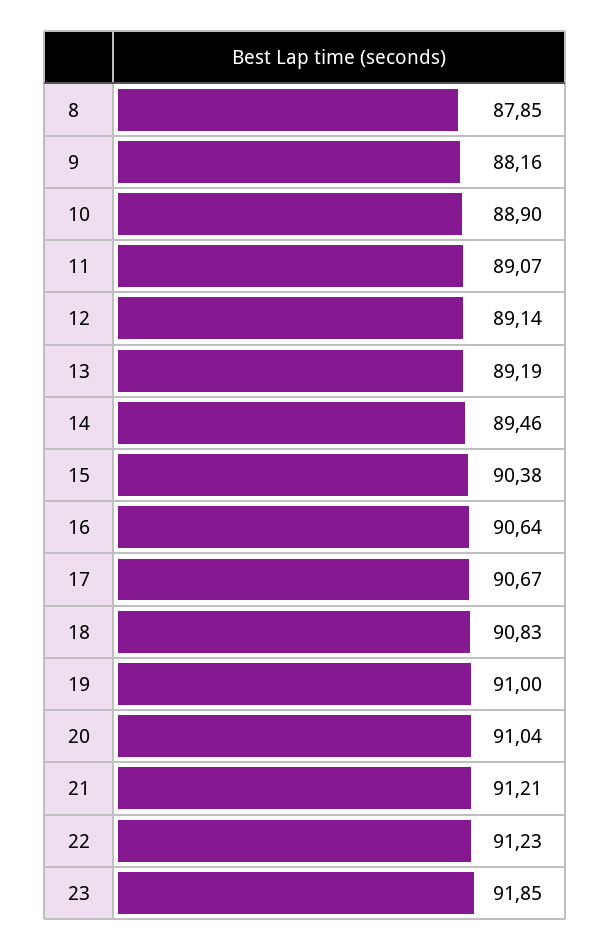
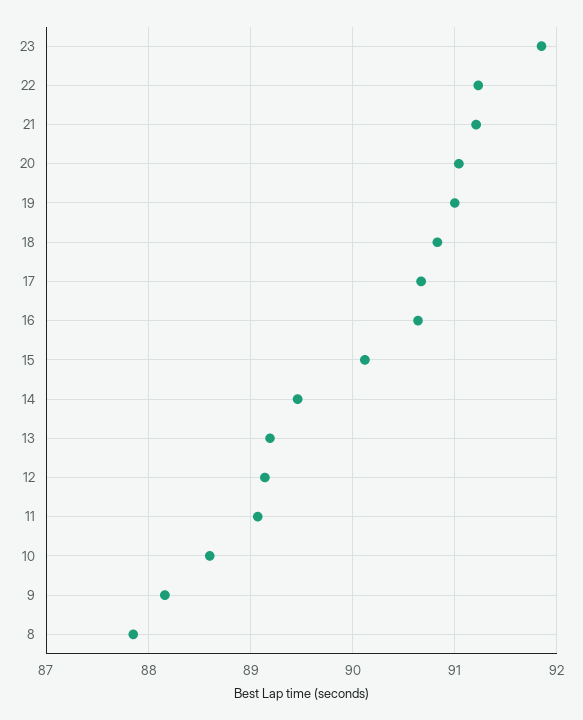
10: 88.9 -> 88.6
15: 90.38 -> 90.1

